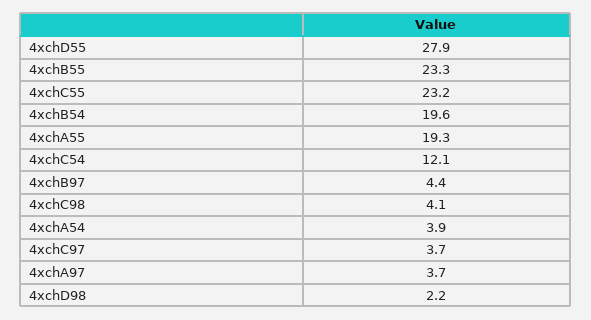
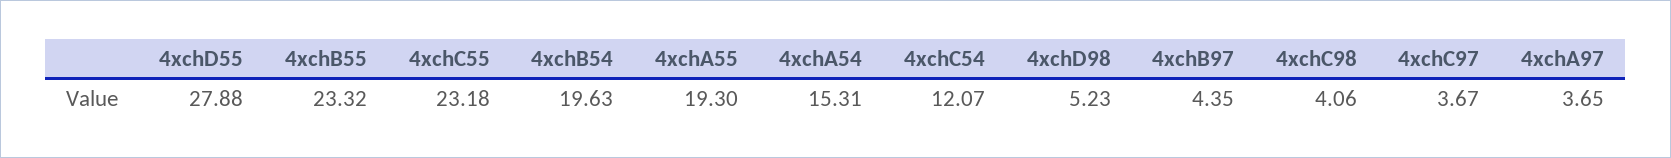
4xchA54: 3.9 -> 15.31
4xchD98: 2.2 -> 5.23

